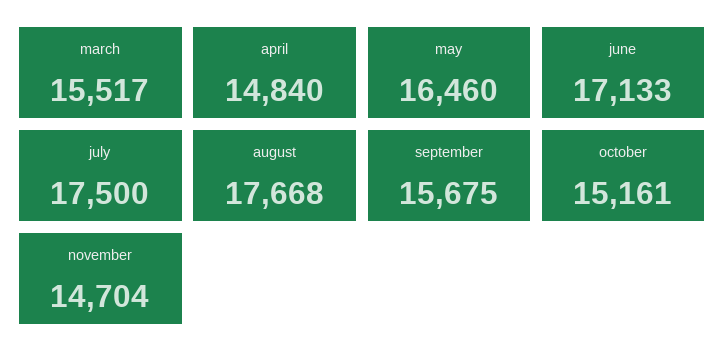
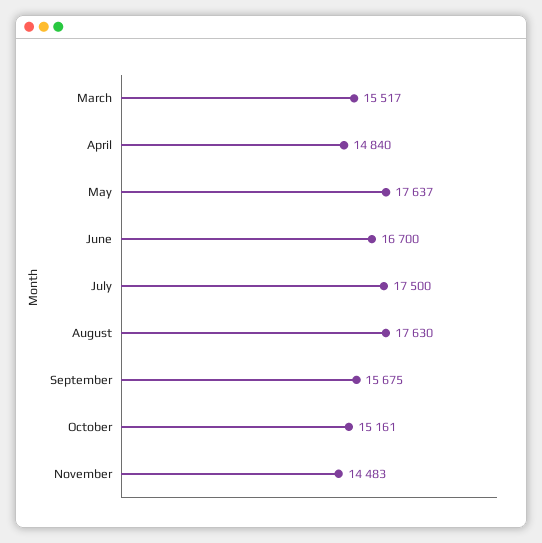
may: 16460 -> 17637
june: 17133 -> 16700
august: 17668 -> 17630
november: 14704 -> 14483

